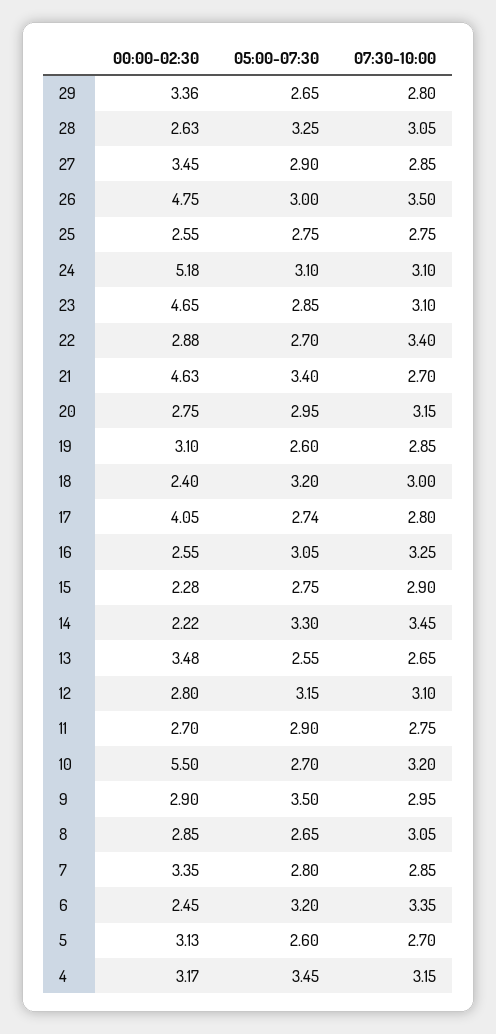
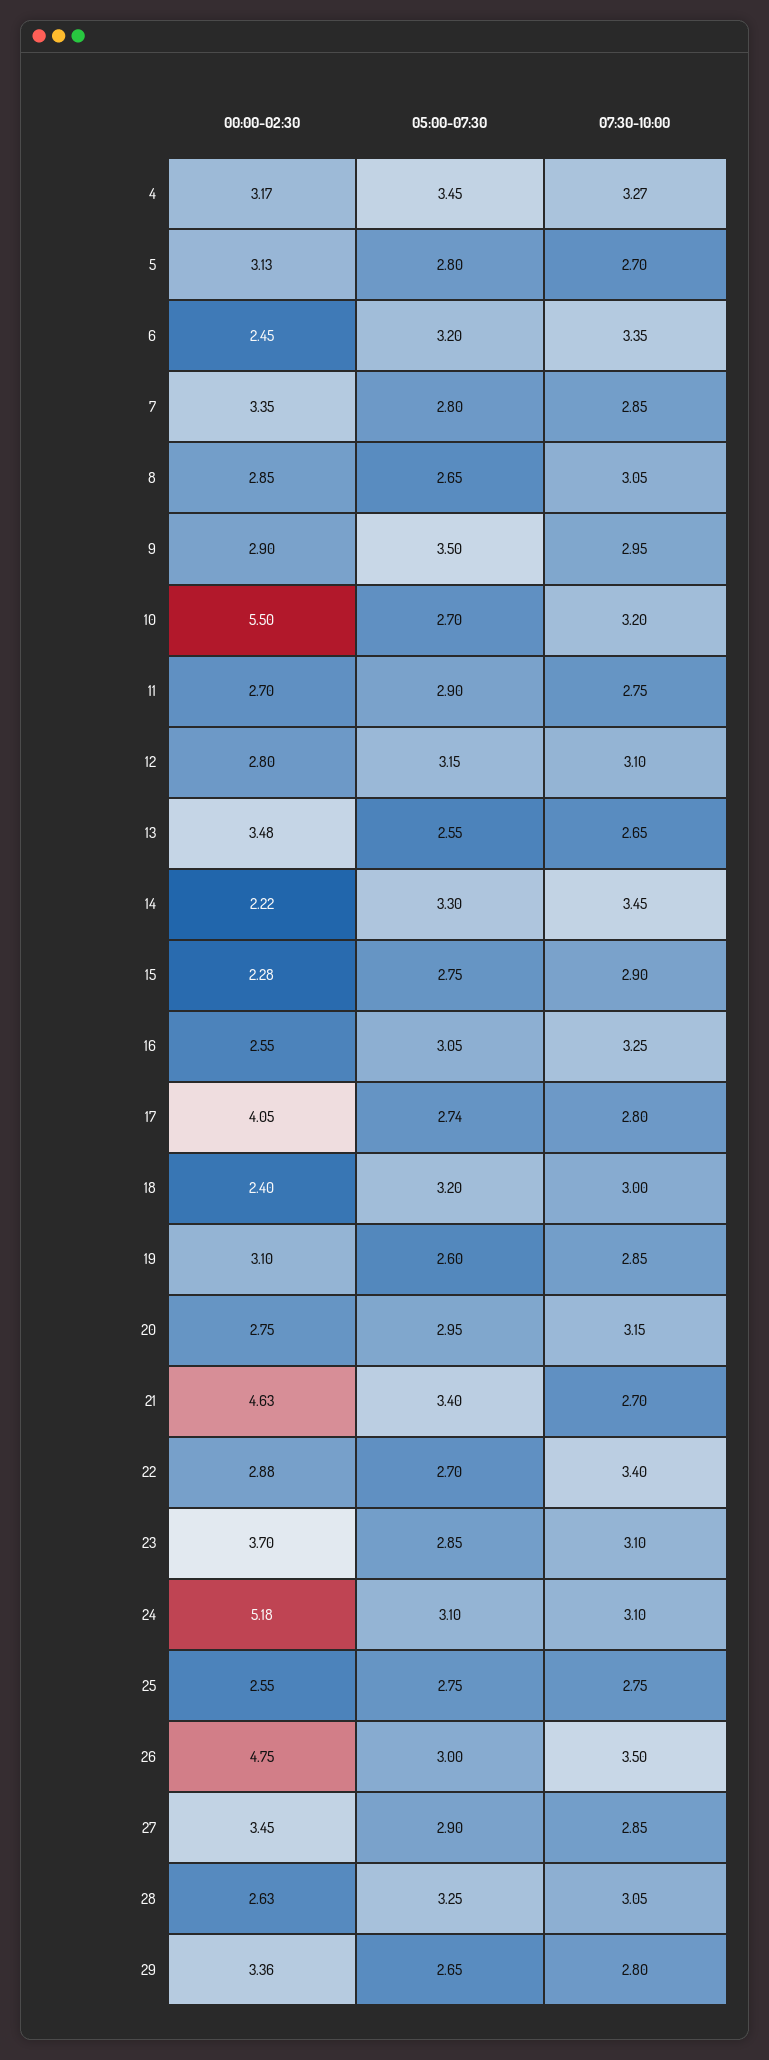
00:00-02:30, 23: 4.65 -> 3.7
05:00-07:30, 5: 2.6 -> 2.8
07:30-10:00, 4: 3.15 -> 3.27

